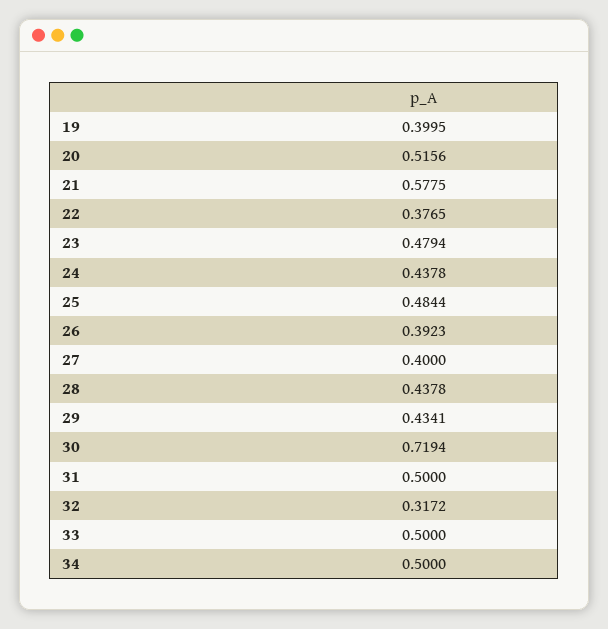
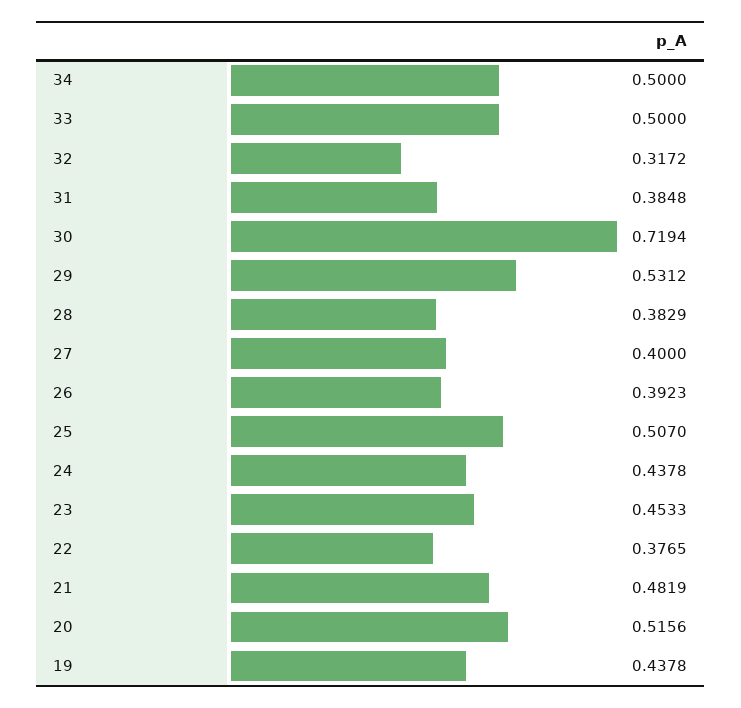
19: 0.3995 -> 0.4378
21: 0.5775 -> 0.4819
23: 0.4794 -> 0.4533
25: 0.4844 -> 0.507
28: 0.4378 -> 0.3829
29: 0.4341 -> 0.5312
31: 0.5 -> 0.3848

